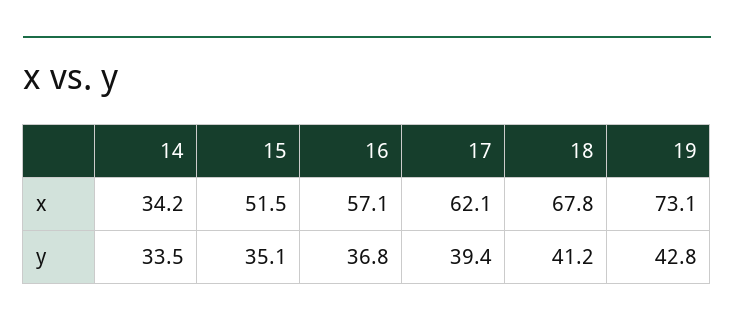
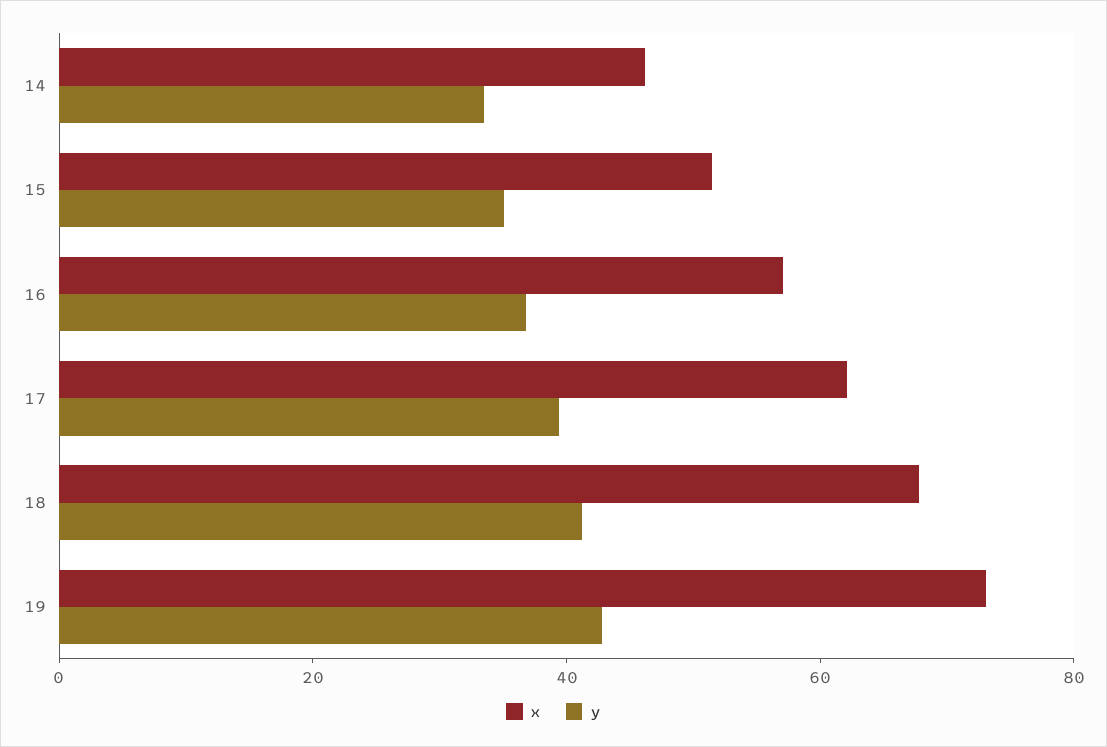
x, 14: 34.2 -> 45

